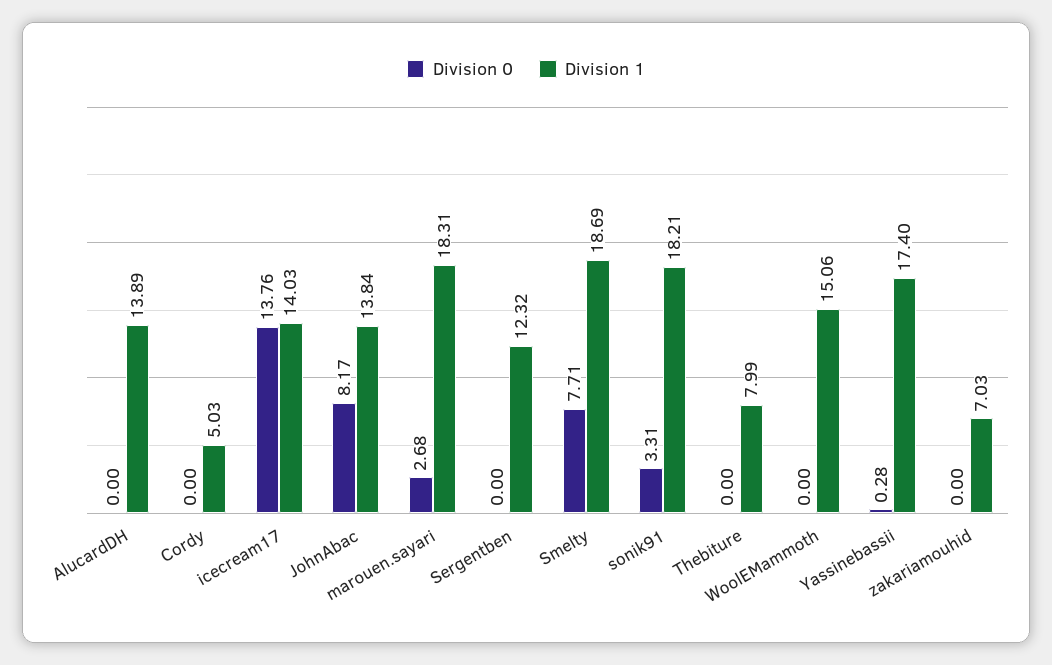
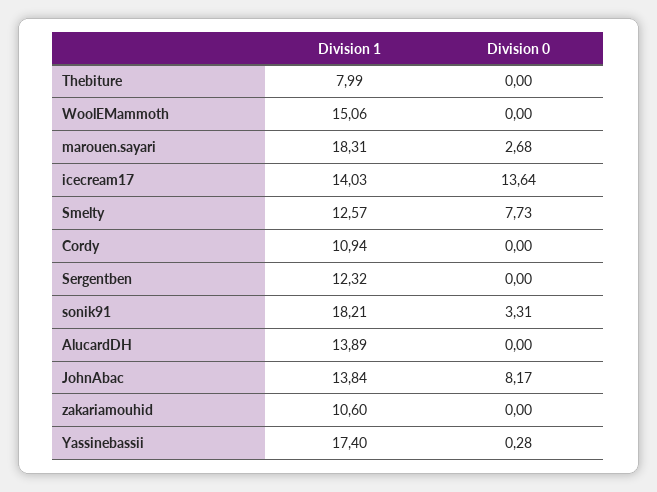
Division 1, Cordy: 5.03 -> 10.94
Division 0, icecream17: 13.76 -> 13.64
Division 0, Smelty: 7.71 -> 7.73
Division 1, Smelty: 18.69 -> 12.57
Division 1, zakariamouhid: 7.03 -> 10.6

